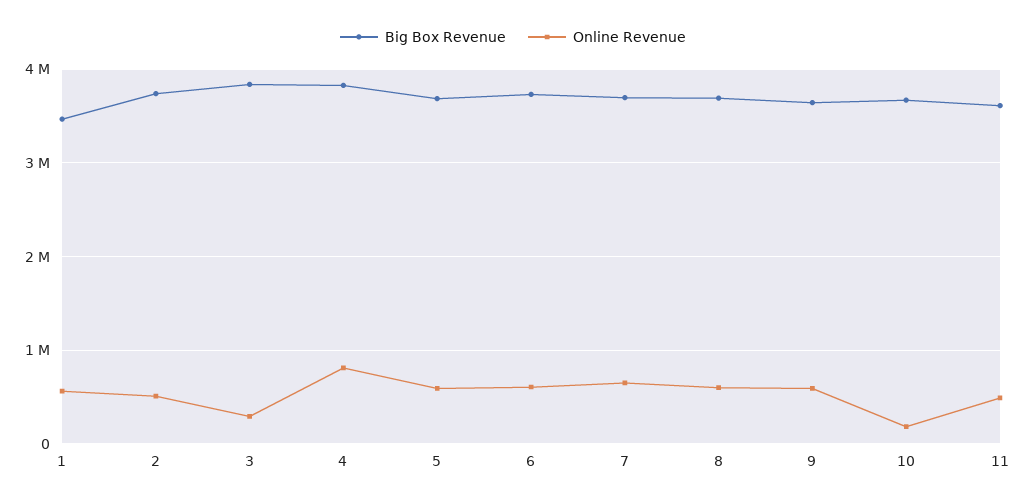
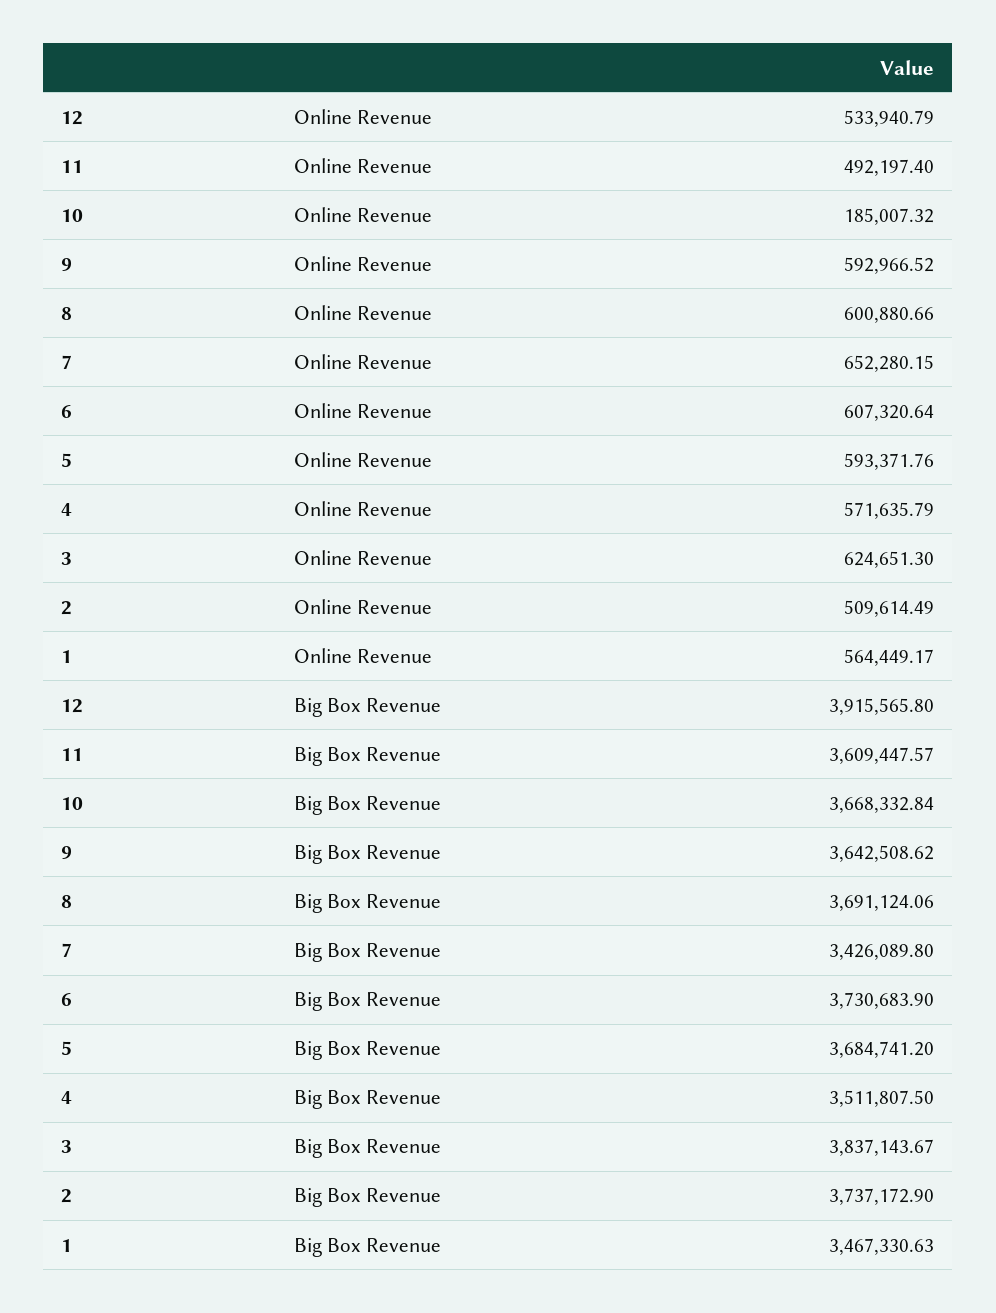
Online Revenue, 3: 300000 -> 624651.3
Big Box Revenue, 4: 3800000 -> 3511807.5
Online Revenue, 4: 800000 -> 571635.79
Big Box Revenue, 7: 3700000 -> 3426089.8
Online Revenue, 12: none -> 533940.79
Big Box Revenue, 12: none -> 3915565.8

